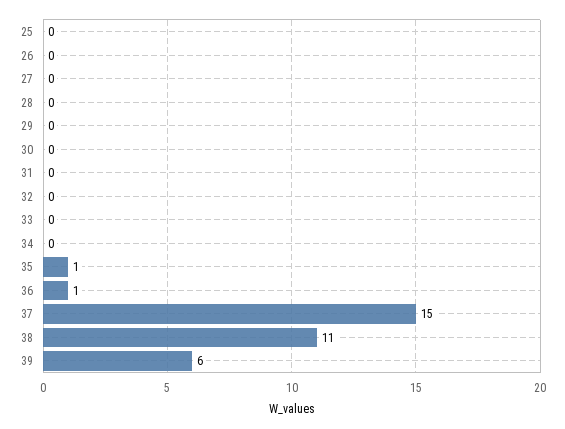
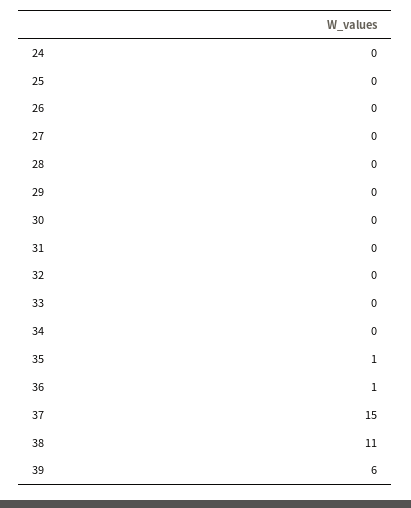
24: none -> 0

